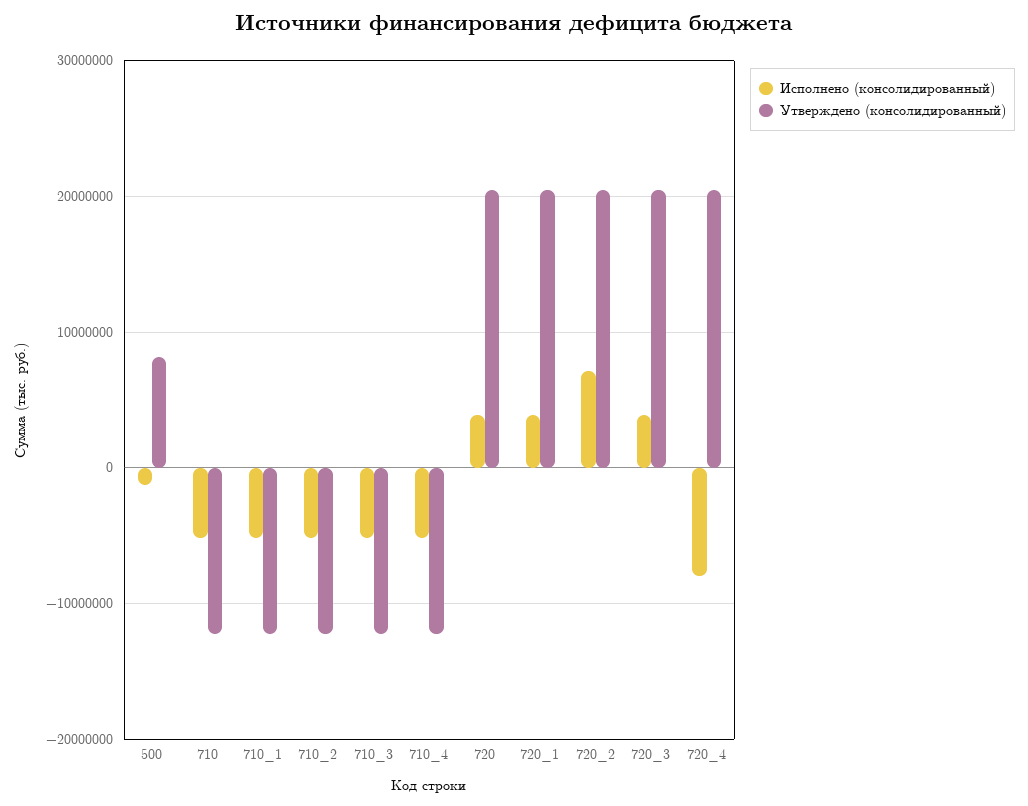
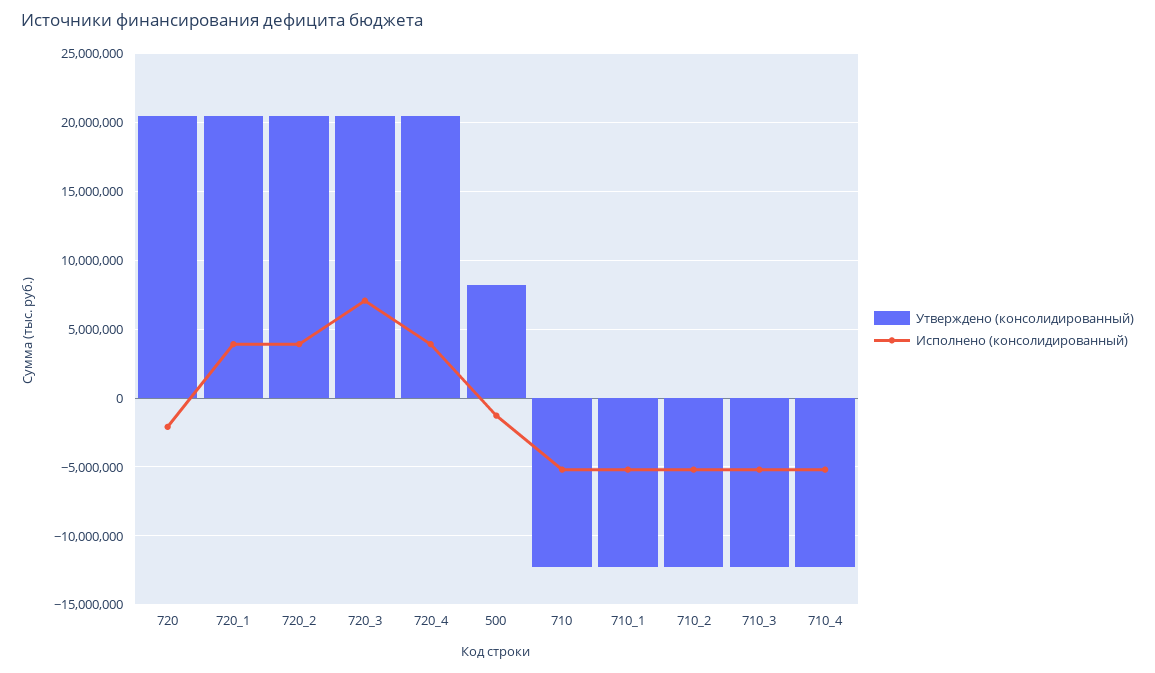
Исполнено (консолидированный), 720: 4000000 -> -2000000
Исполнено (консолидированный), 720_2: 7000000 -> 4000000
Исполнено (консолидированный), 720_3: 4000000 -> 7000000
Исполнено (консолидированный), 720_4: -8000000 -> 4000000

